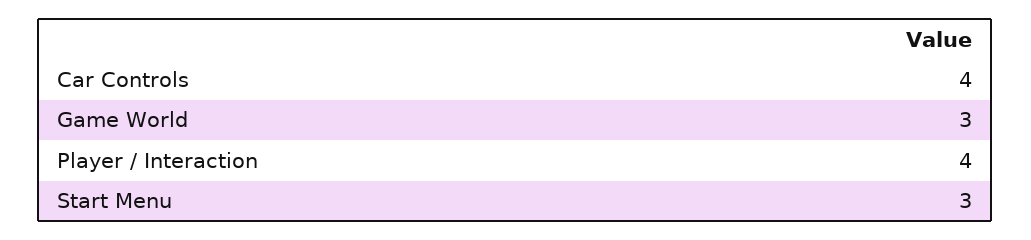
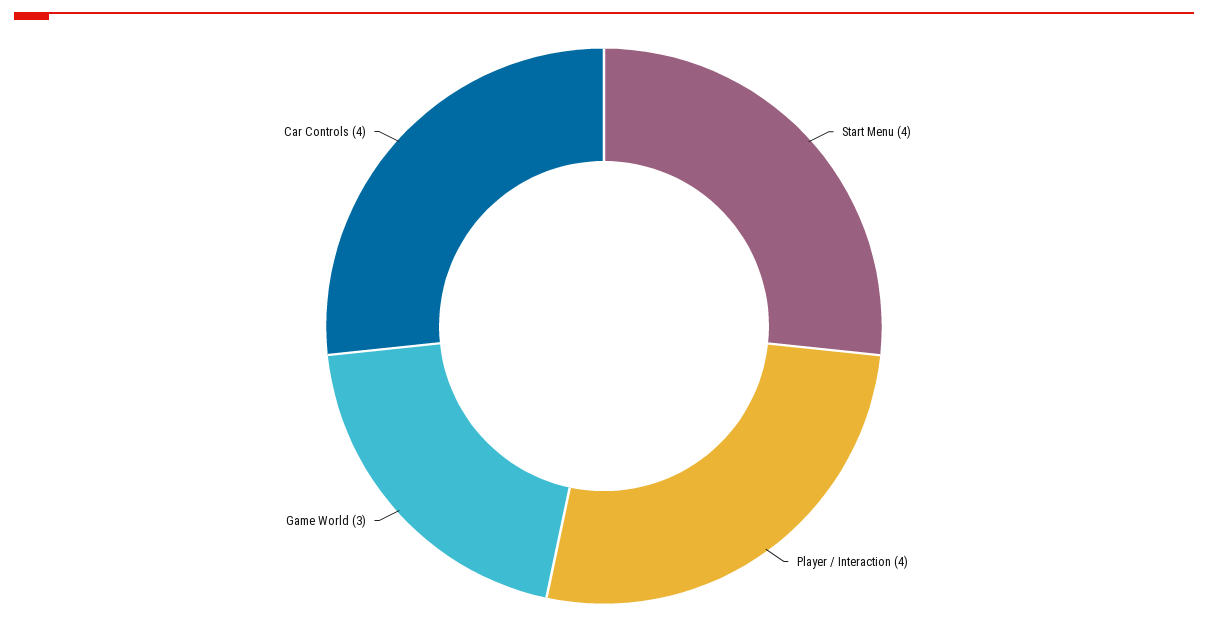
Start Menu: 3 -> 4

